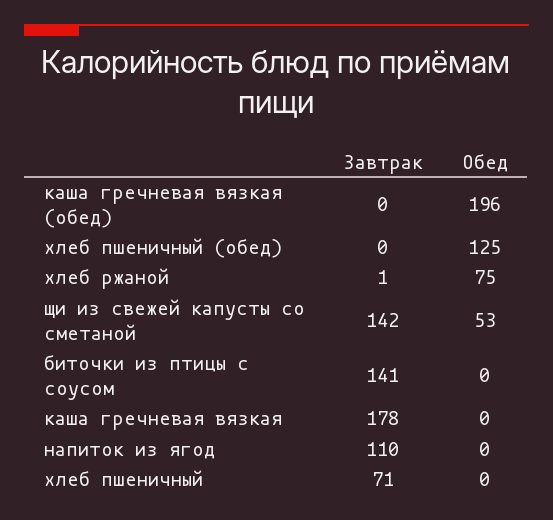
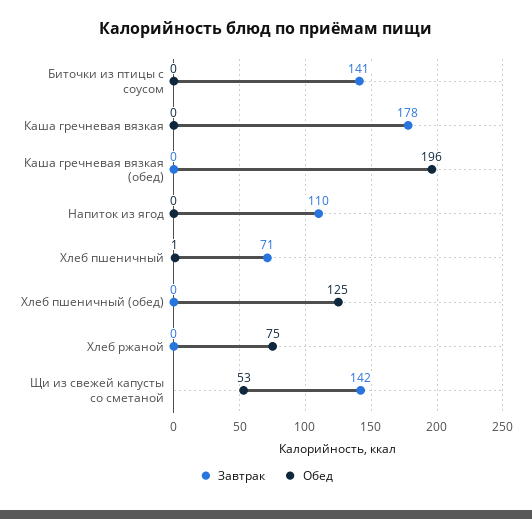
Завтрак, хлеб ржаной: 1 -> 0
Обед, хлеб пшеничный: 0 -> 1

